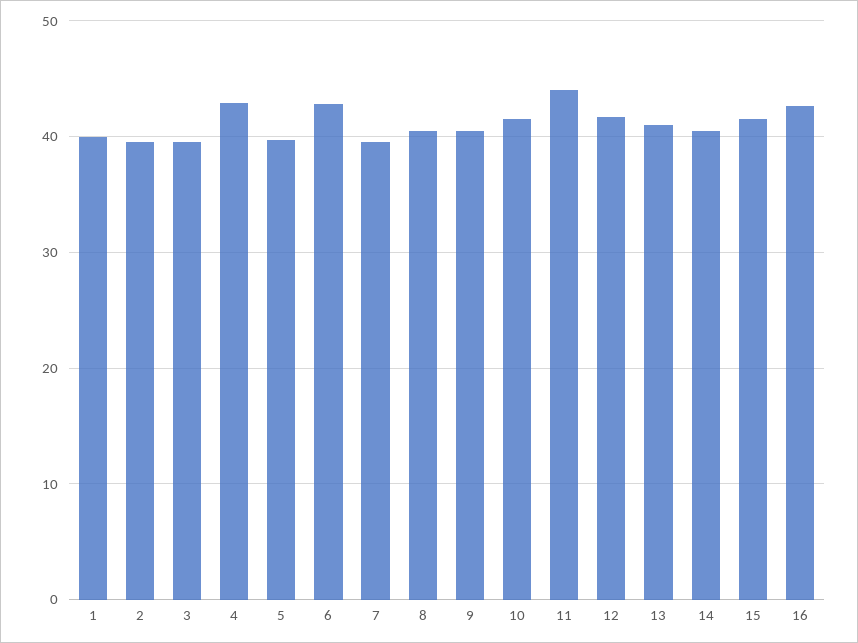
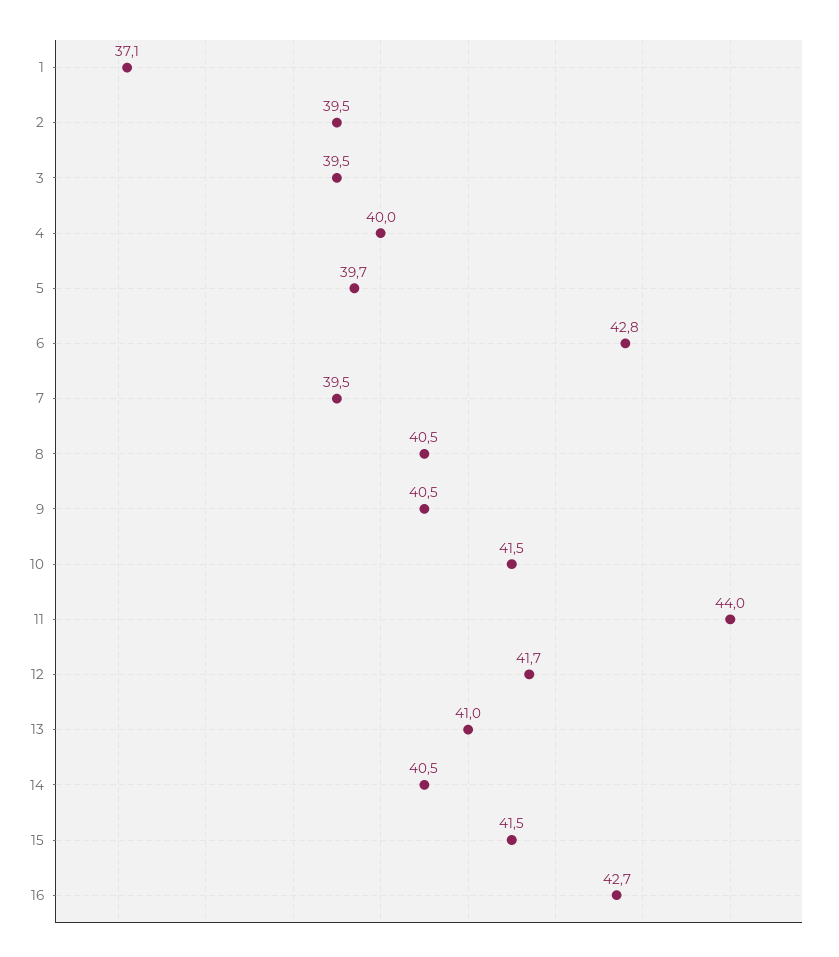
1: 40 -> 37.1
4: 43 -> 40

